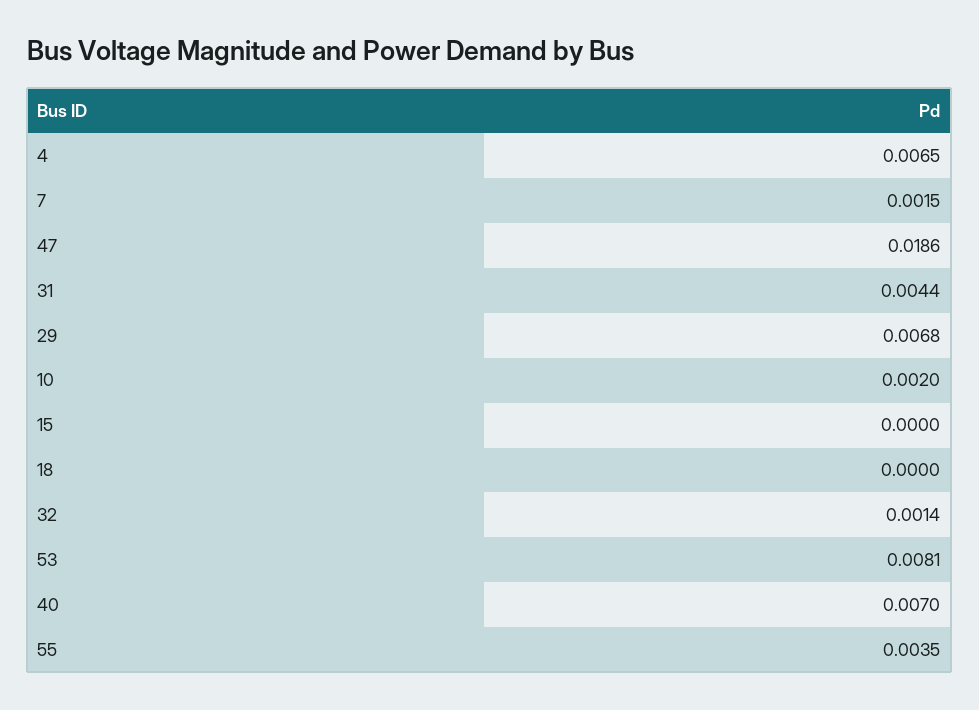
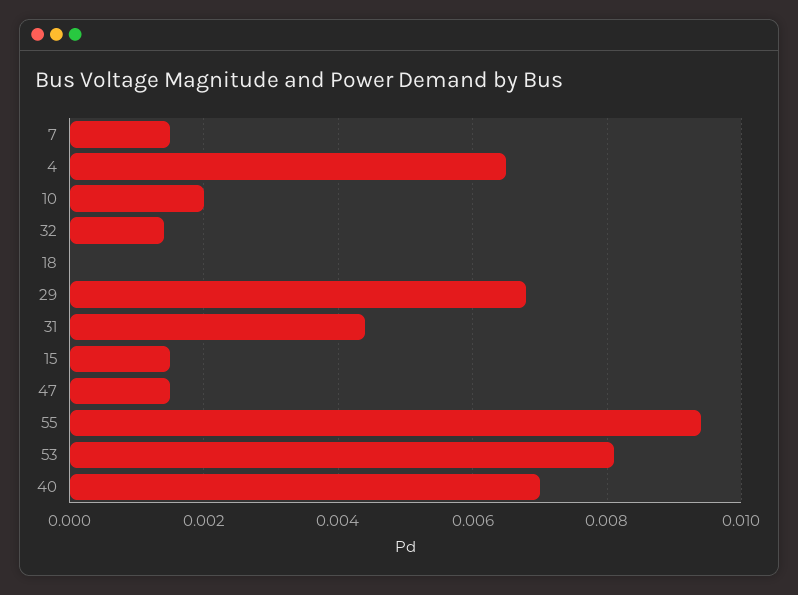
47: 0.0186 -> 0.0015
15: 0 -> 0.0015
55: 0.0035 -> 0.0095

